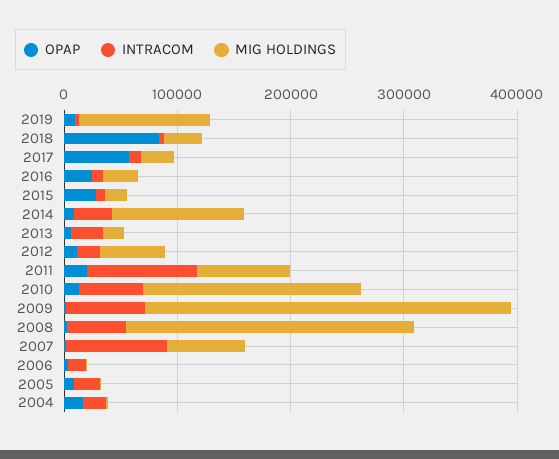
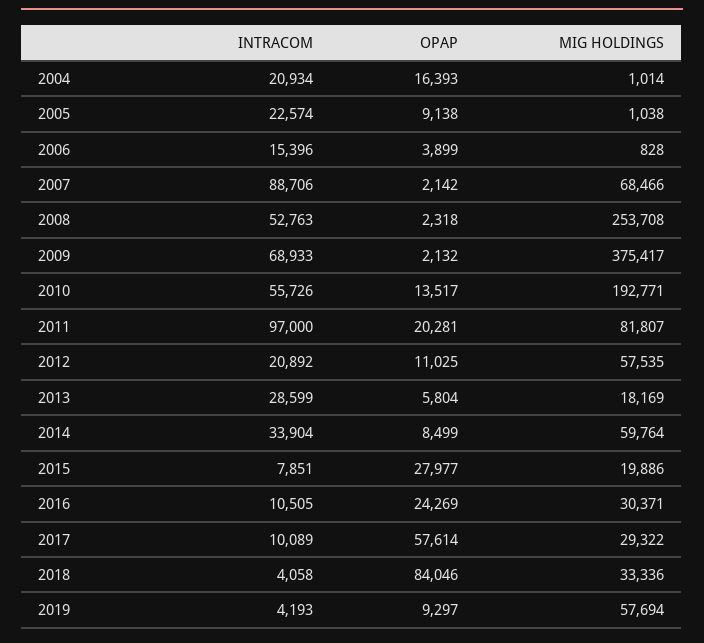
MIG HOLDINGS, 2019: 120000 -> 57694
MIG HOLDINGS, 2014: 120000 -> 59764
MIG HOLDINGS, 2009: 320000 -> 375417

